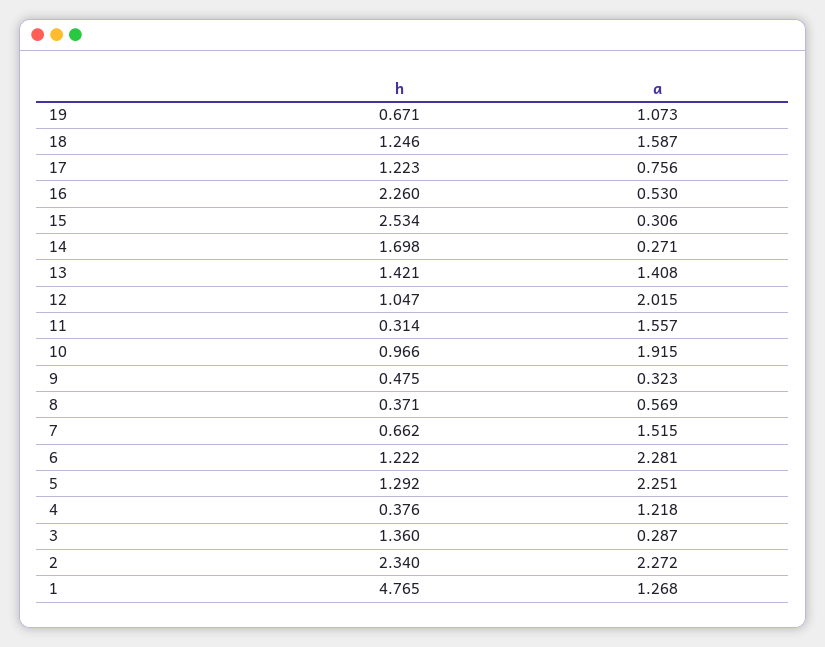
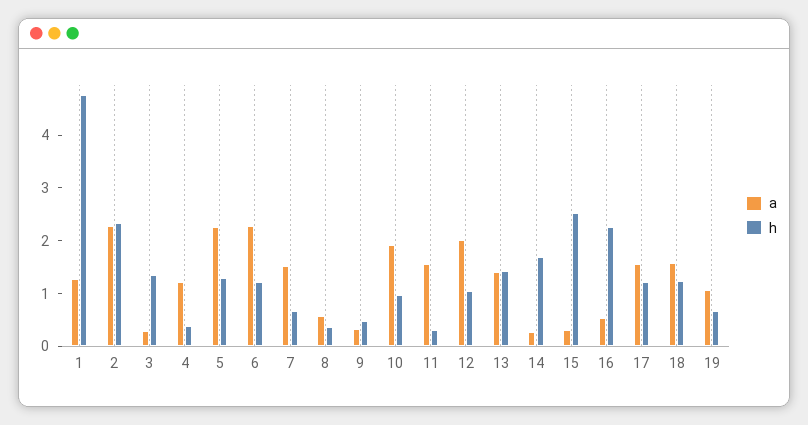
a, 17: 0.756 -> 1.6

